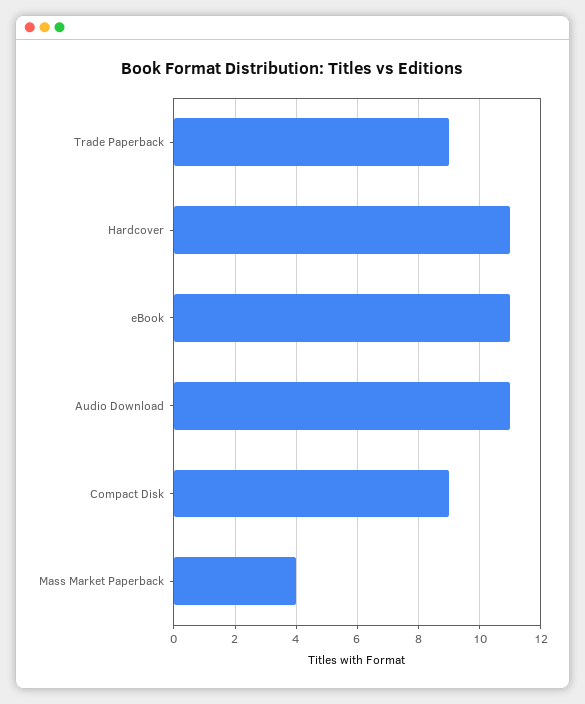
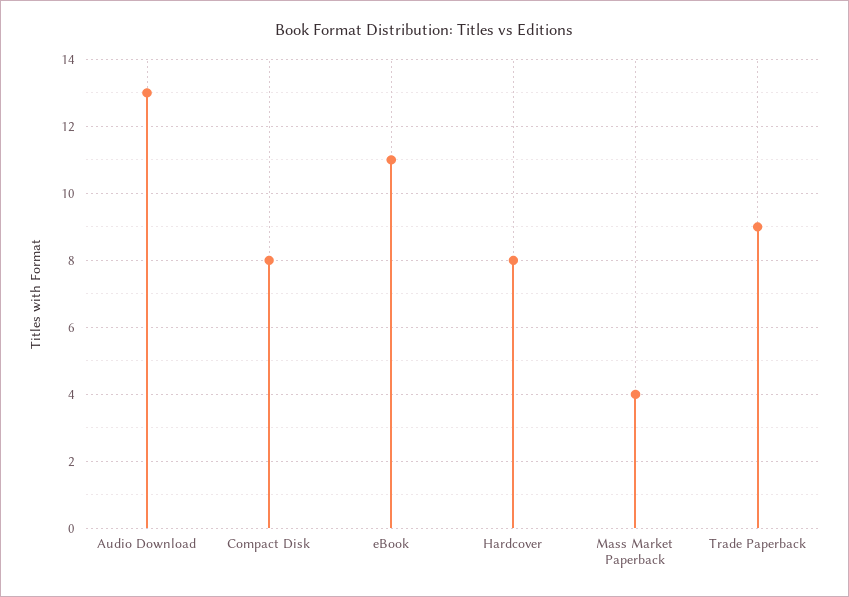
Hardcover: 11 -> 8
Audio Download: 11 -> 13
Compact Disk: 9 -> 8

